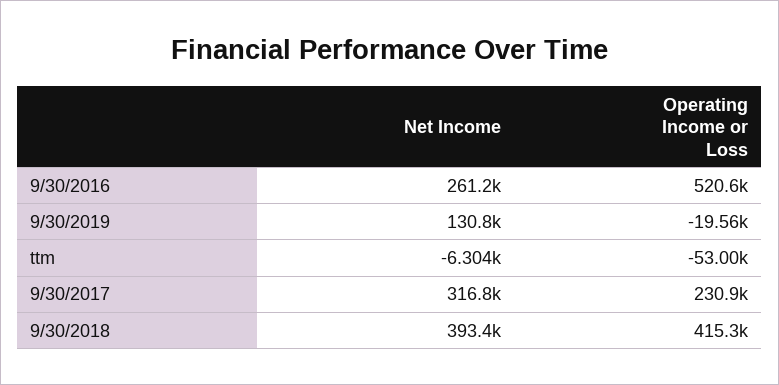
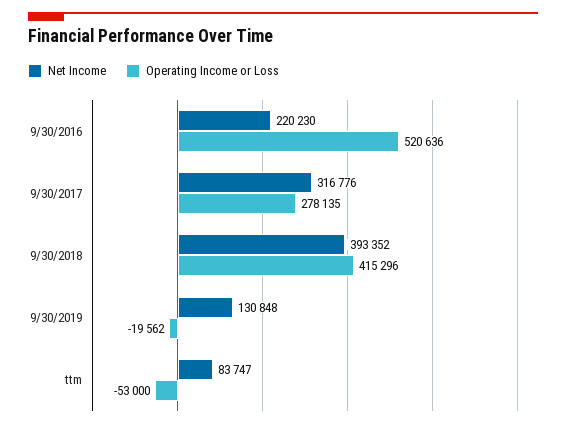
Net Income, 9/30/2016: 261200 -> 220230
Net Income, ttm: -6304 -> 83747
Operating Income or Loss, 9/30/2017: 230900 -> 278135

